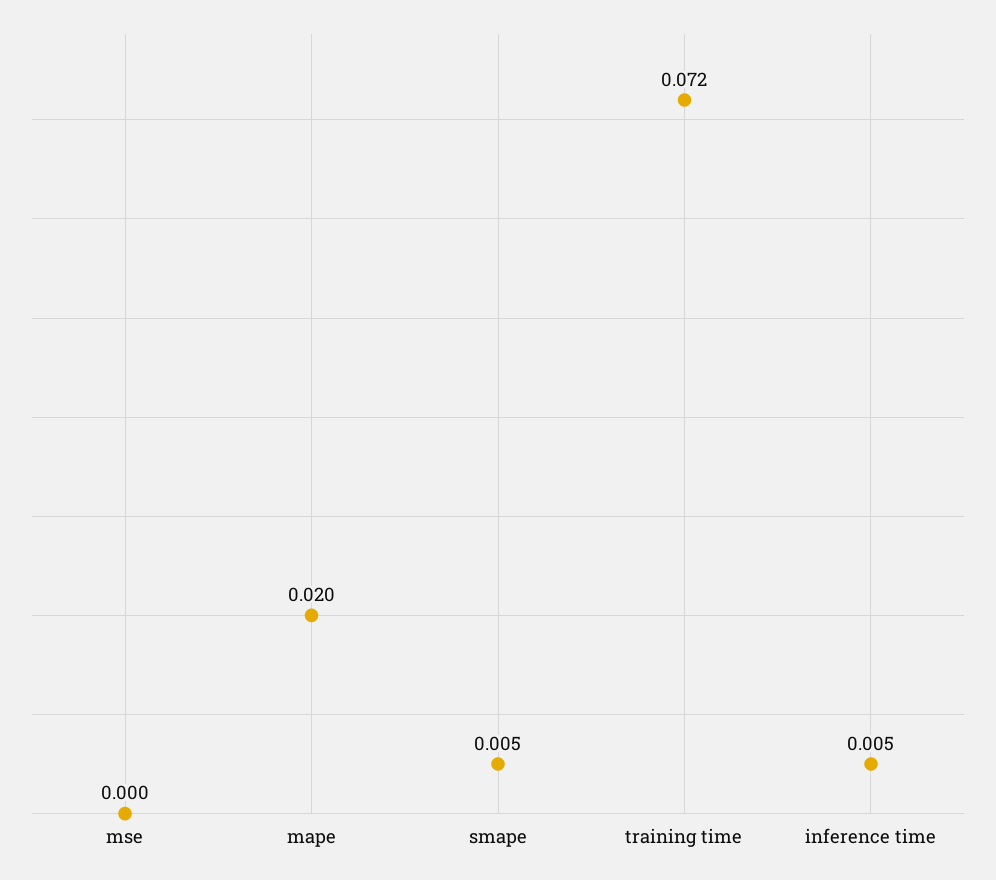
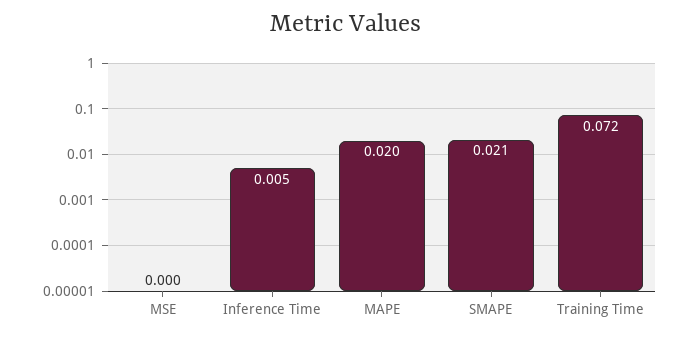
smape: 0.005 -> 0.021

